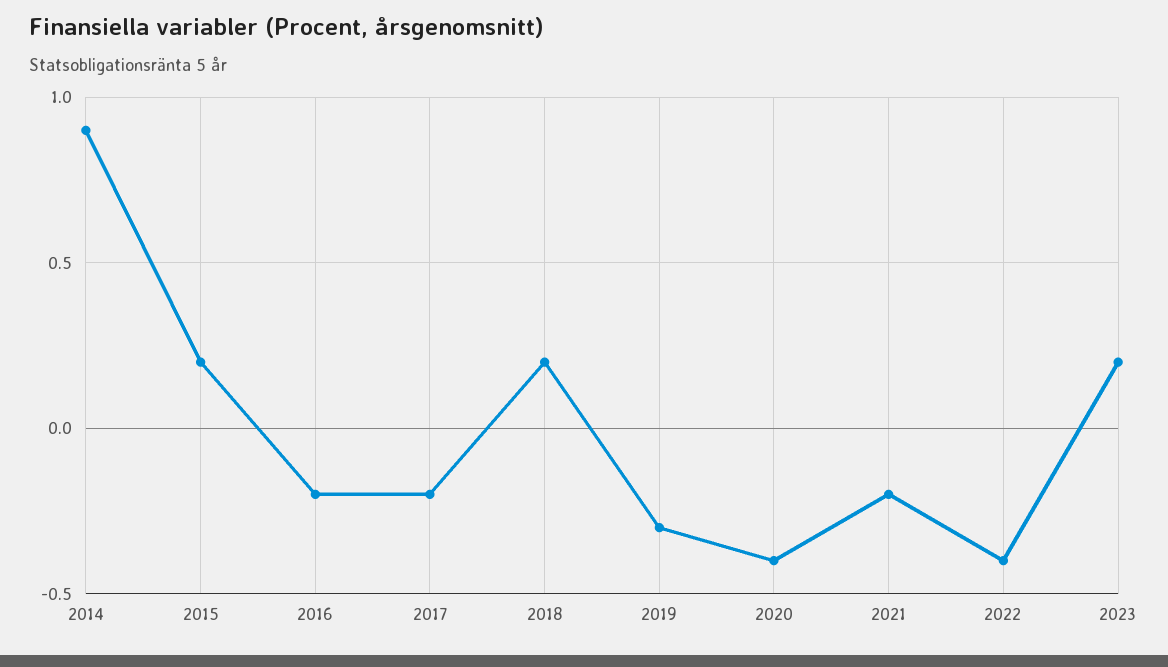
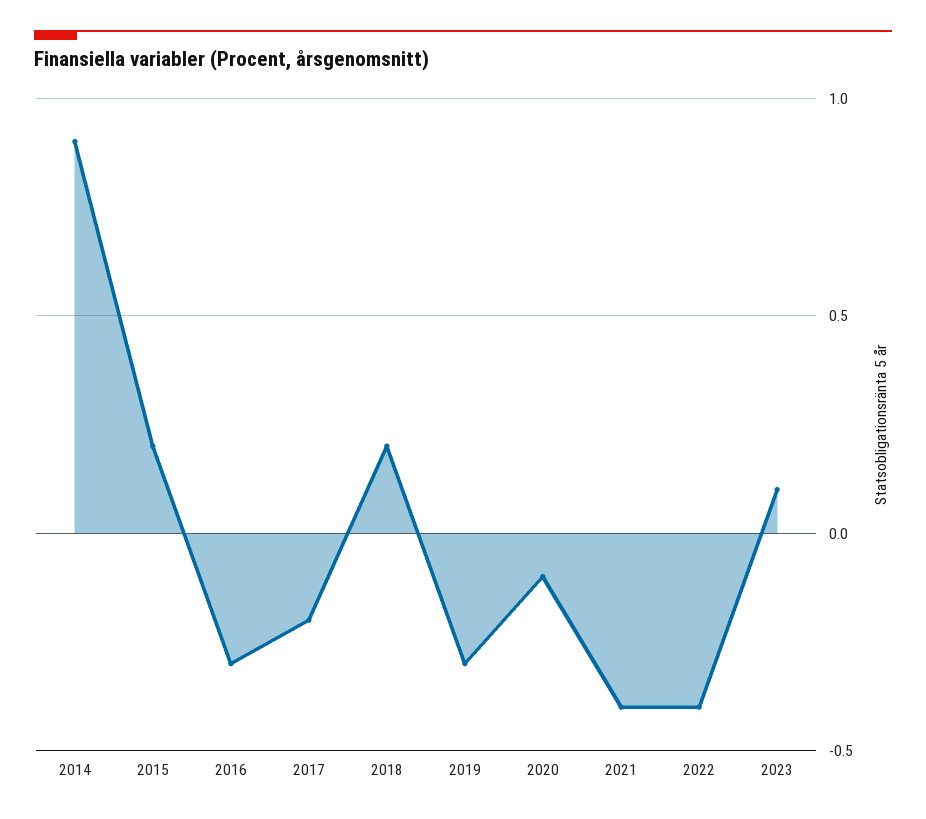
2016: -0.2 -> -0.3
2020: -0.4 -> -0.1
2021: -0.2 -> -0.4
2023: 0.2 -> 0.1

